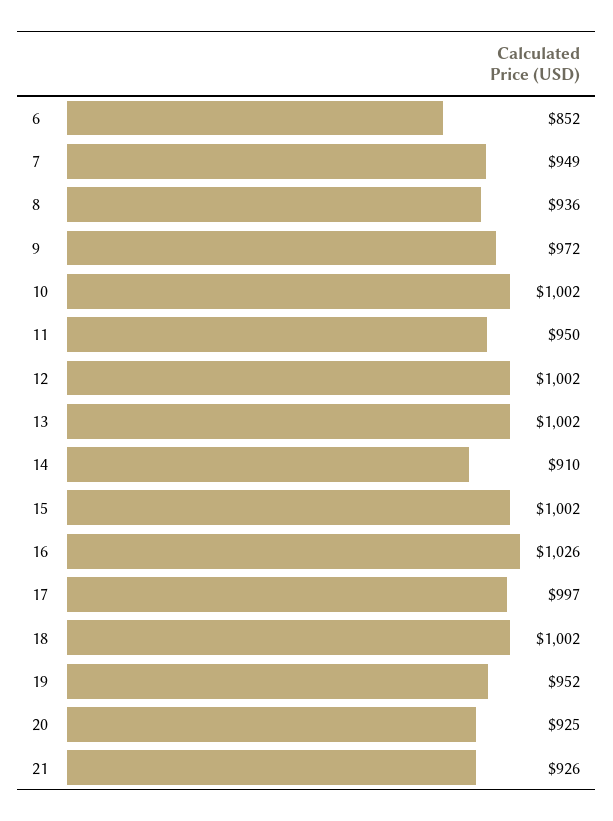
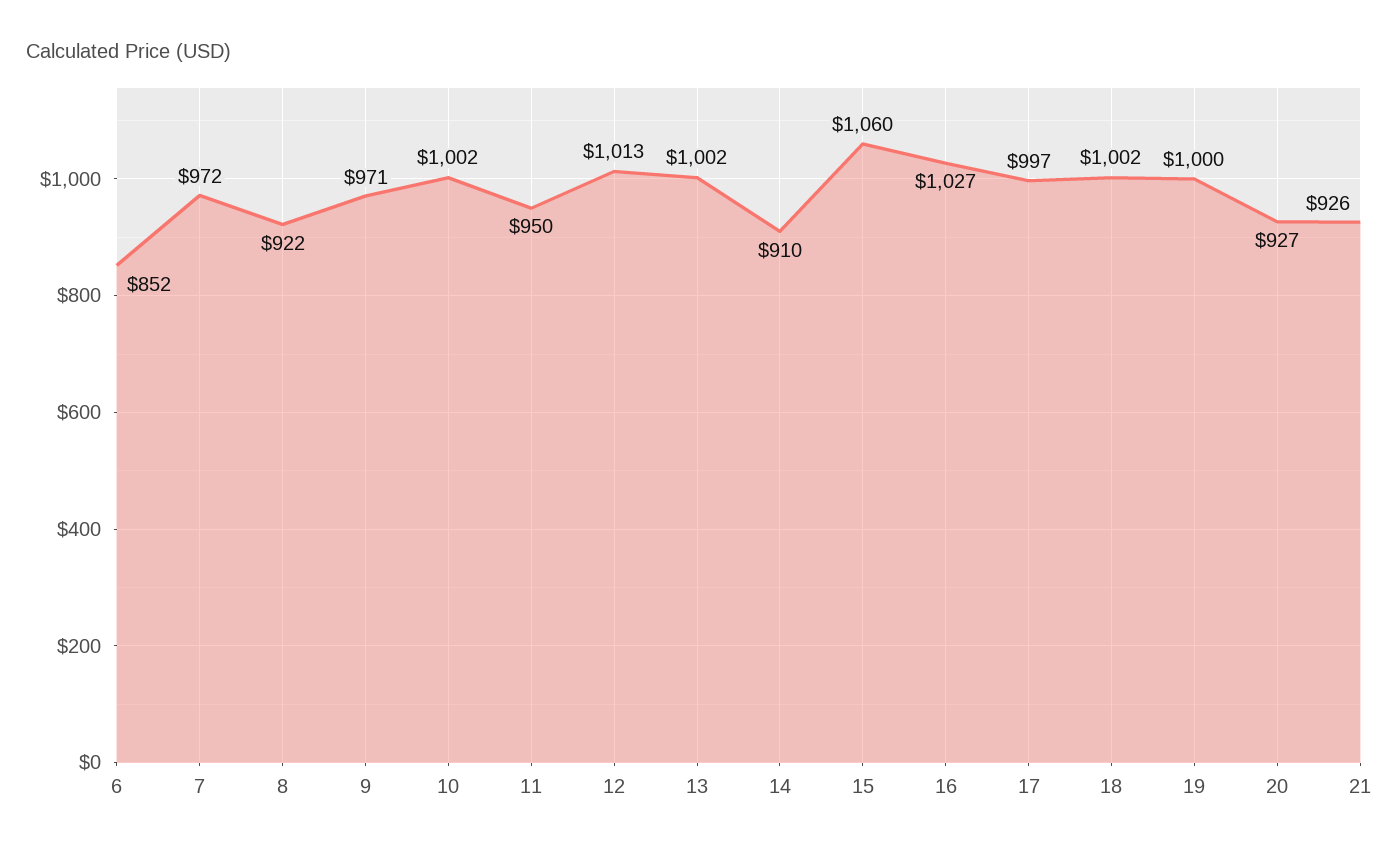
7: 949 -> 972
8: 936 -> 922
9: 972 -> 971
12: 1002 -> 1013
15: 1002 -> 1060
16: 1026 -> 1027
19: 952 -> 1000
20: 925 -> 927

